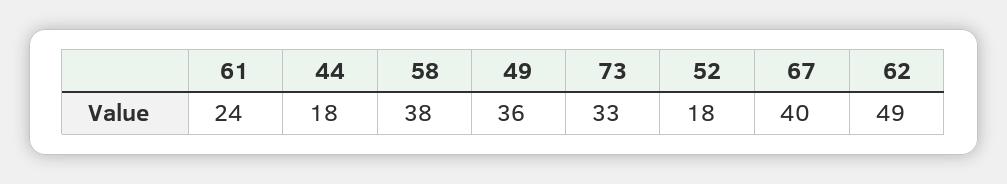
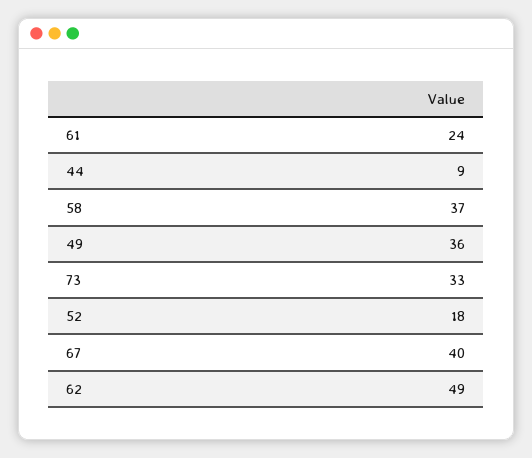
44: 18 -> 9
58: 38 -> 37

